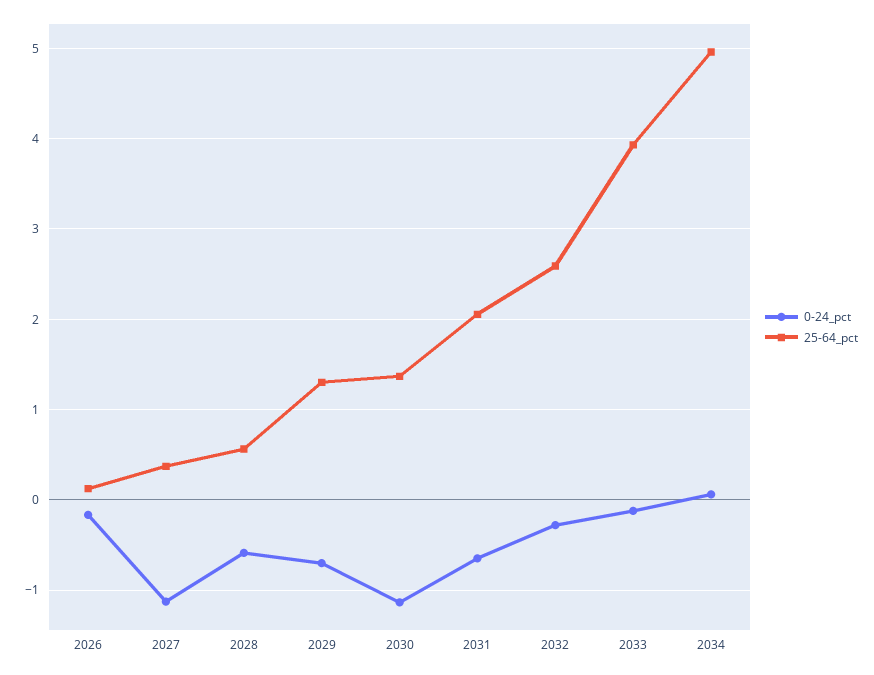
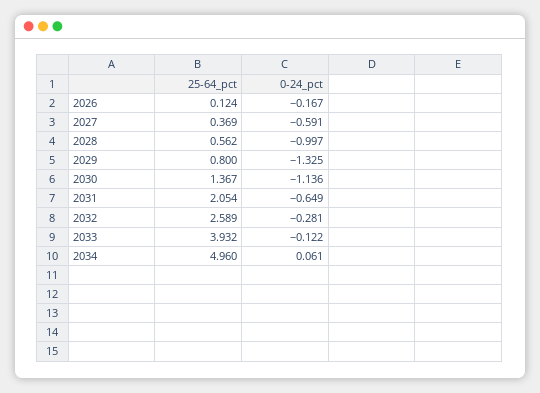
0-24_pct, 2027: -1.1 -> -0.591
0-24_pct, 2028: -0.6 -> -0.997
0-24_pct, 2029: -0.7 -> -1.325
25-64_pct, 2029: 1.3 -> 0.8

